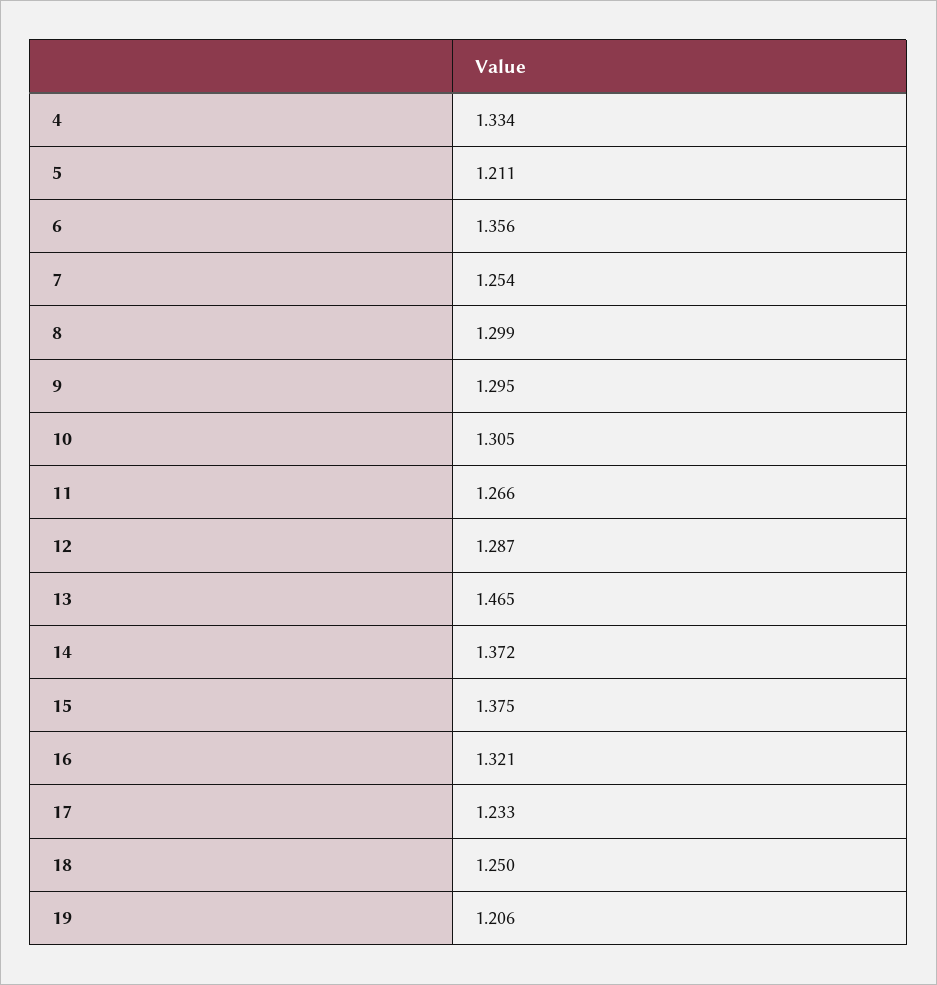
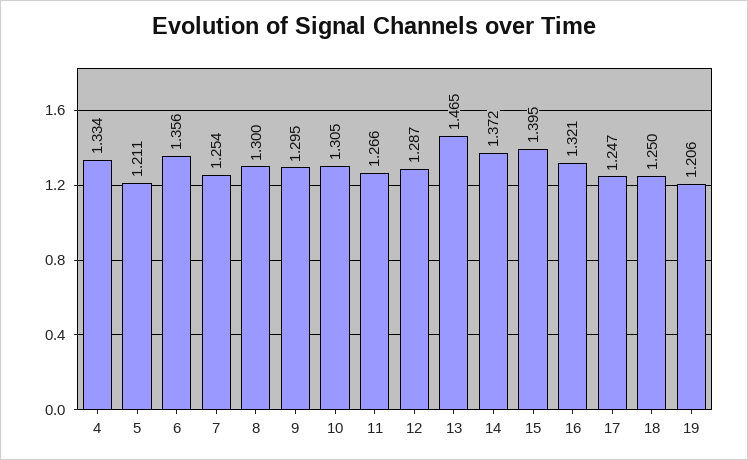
8: 1.299 -> 1.3
15: 1.375 -> 1.395
17: 1.233 -> 1.247

